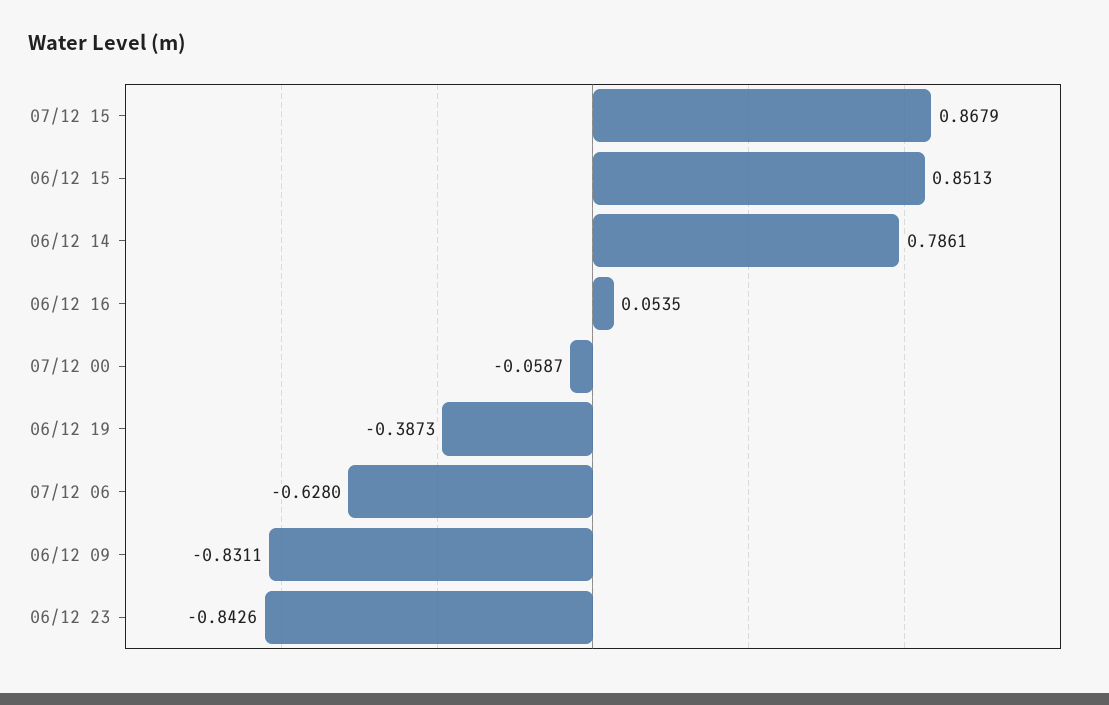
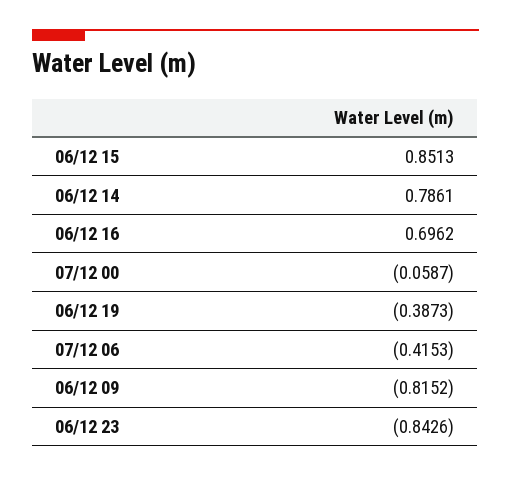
07/12 15: 0.8679 -> none
06/12 16: 0.0535 -> 0.6962
07/12 06: -0.628 -> -0.4153
06/12 09: -0.8311 -> -0.8152

